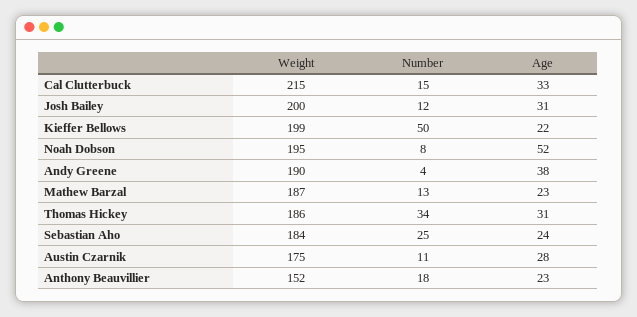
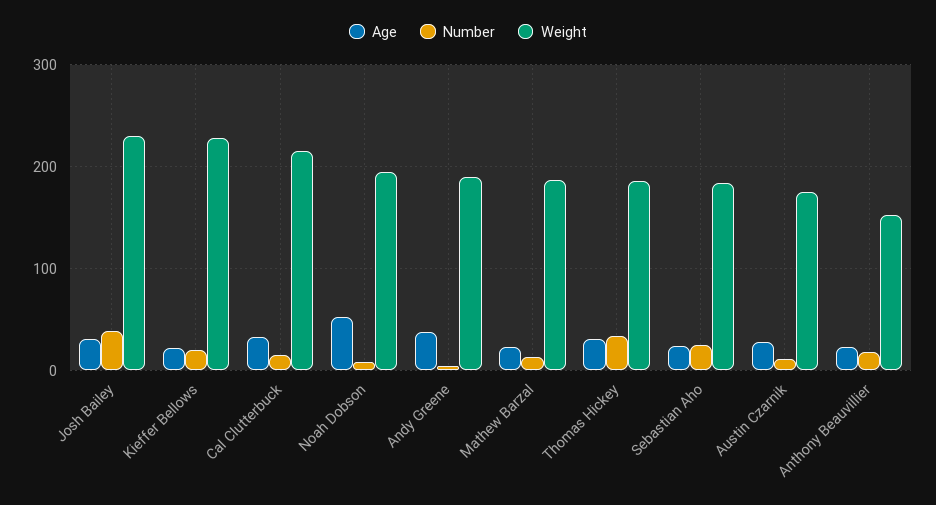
Weight, Josh Bailey: 200 -> 230
Number, Josh Bailey: 12 -> 40
Weight, Kieffer Bellows: 199 -> 230
Number, Kieffer Bellows: 50 -> 20

